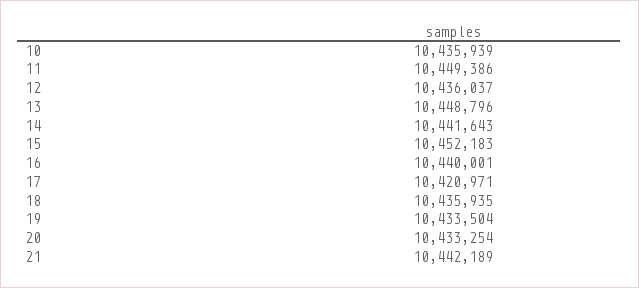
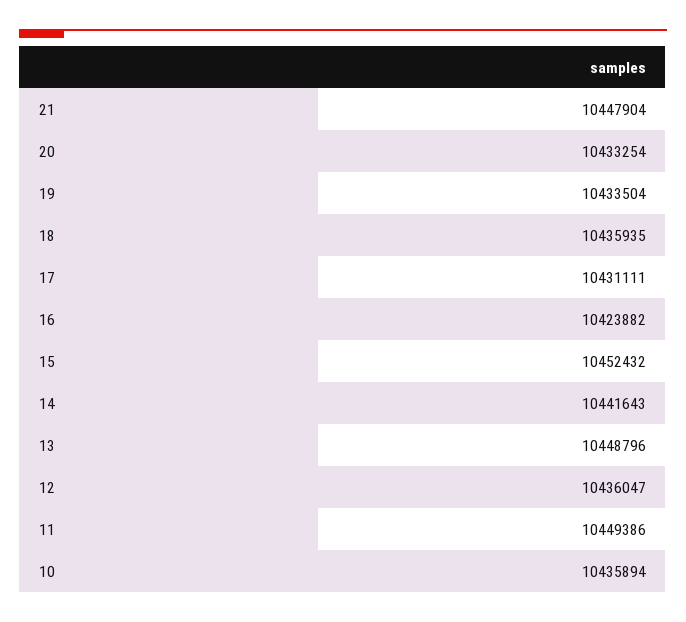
10: 10435939 -> 10435894
12: 10436037 -> 10436047
15: 10452183 -> 10452432
16: 10440001 -> 10423882
17: 10420971 -> 10431111
21: 10442189 -> 10447904

